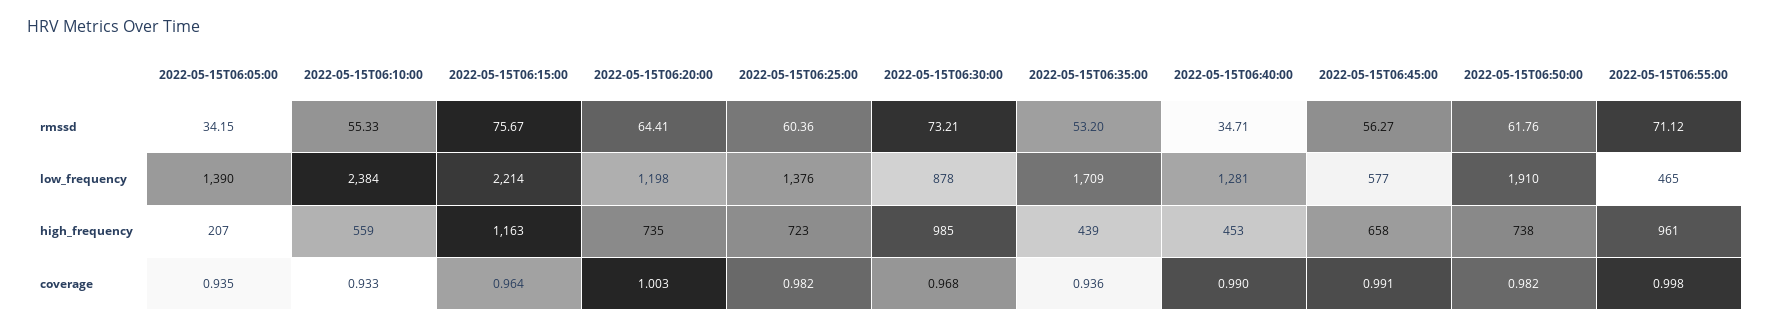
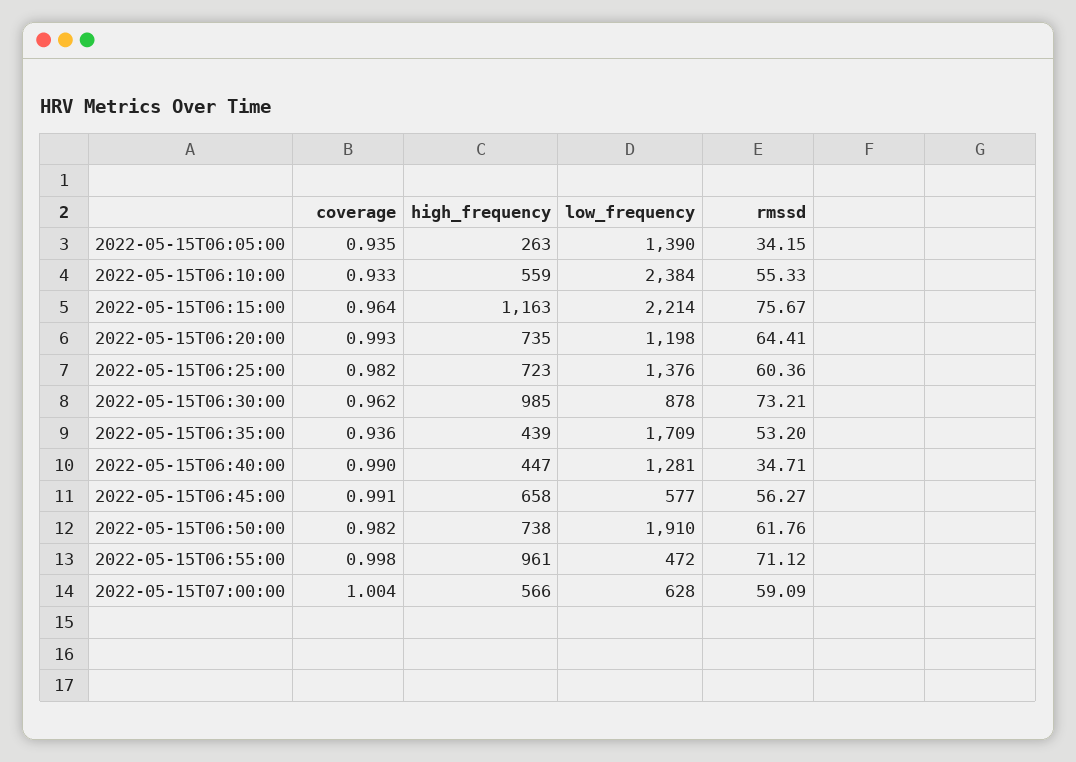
2022-05-15T06:55:00, low_frequency: 465 -> 472
2022-05-15T06:05:00, high_frequency: 207 -> 263
2022-05-15T06:40:00, high_frequency: 453 -> 447
2022-05-15T06:20:00, coverage: 1.003 -> 0.993
2022-05-15T06:30:00, coverage: 0.968 -> 0.962
2022-05-15T07:00:00, coverage: none -> 1.004
2022-05-15T07:00:00, high_frequency: none -> 566
2022-05-15T07:00:00, low_frequency: none -> 628
2022-05-15T07:00:00, rmssd: none -> 59.09

